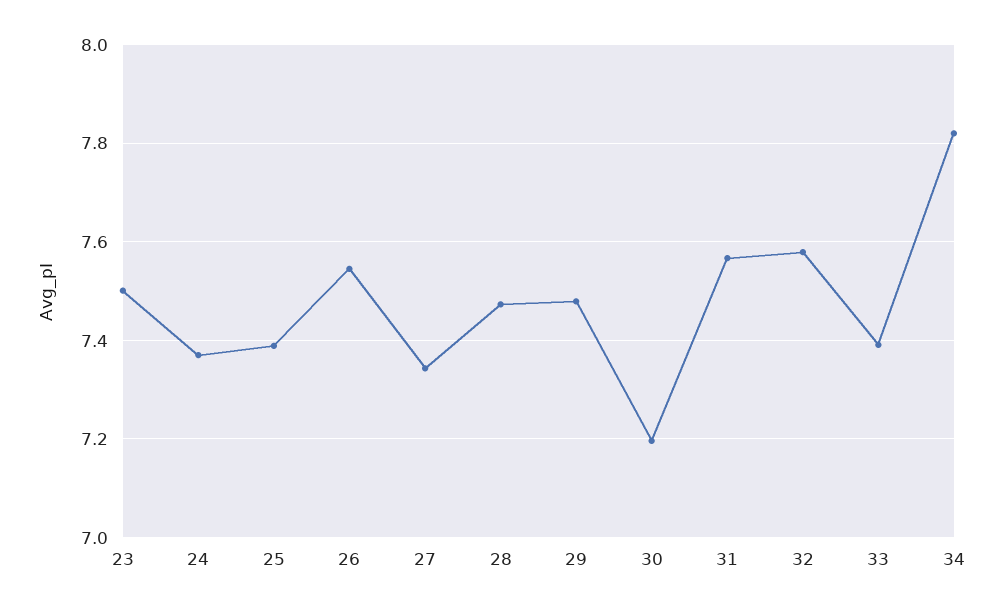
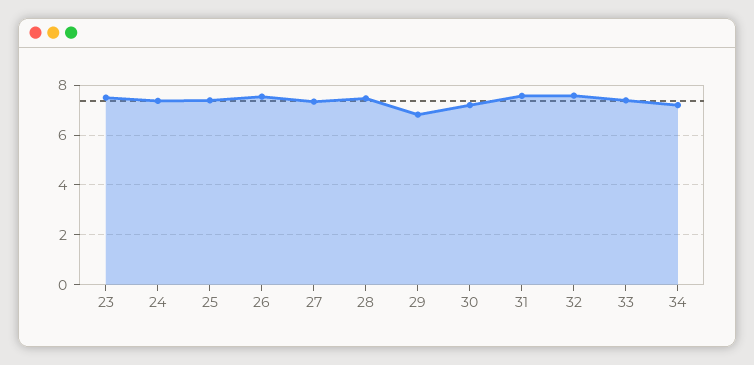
29: 7.48 -> 6.75
34: 7.82 -> 7.25

